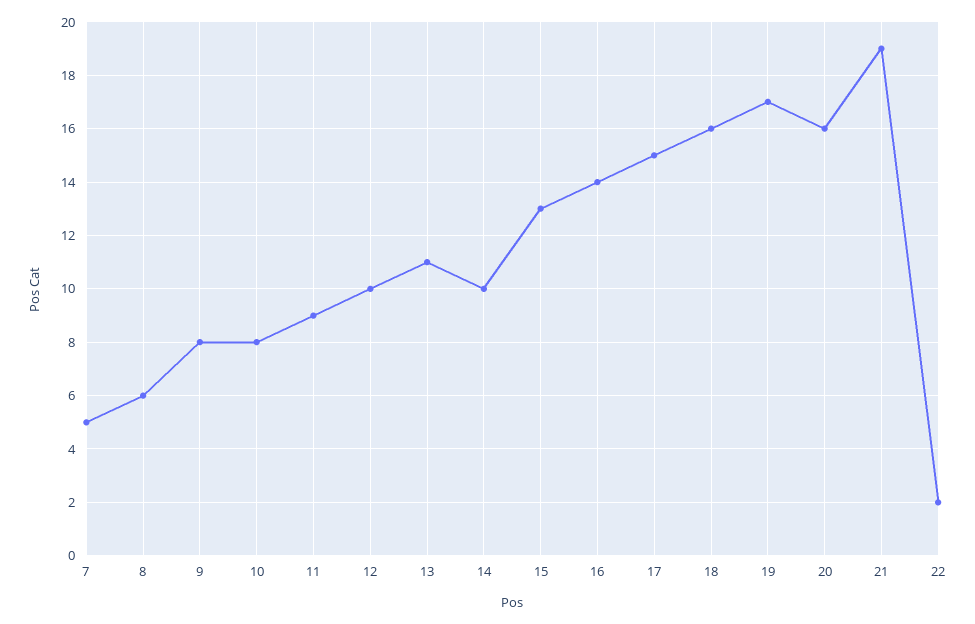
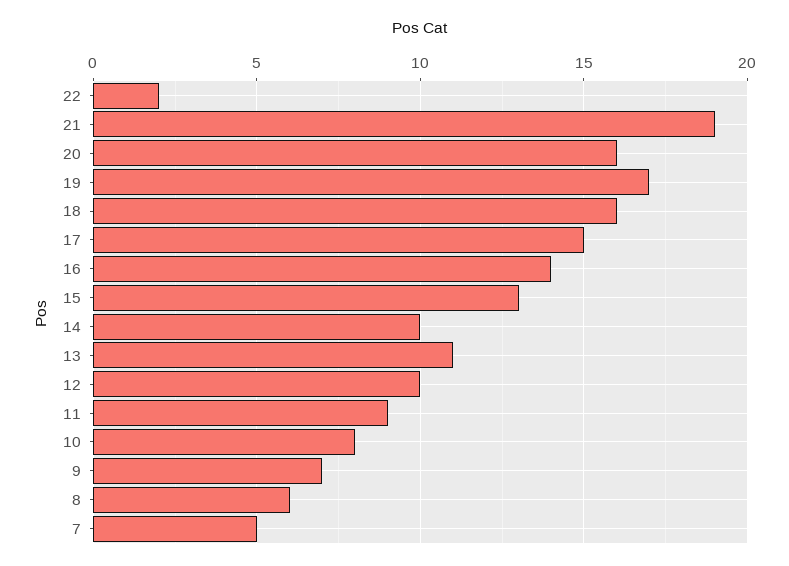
9: 8 -> 7

